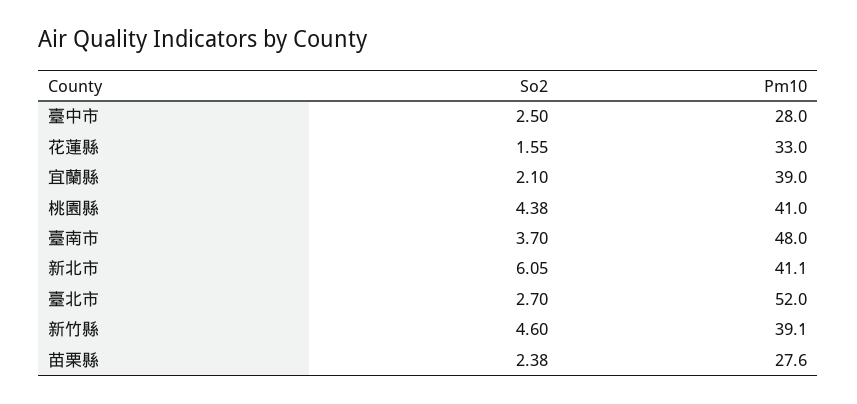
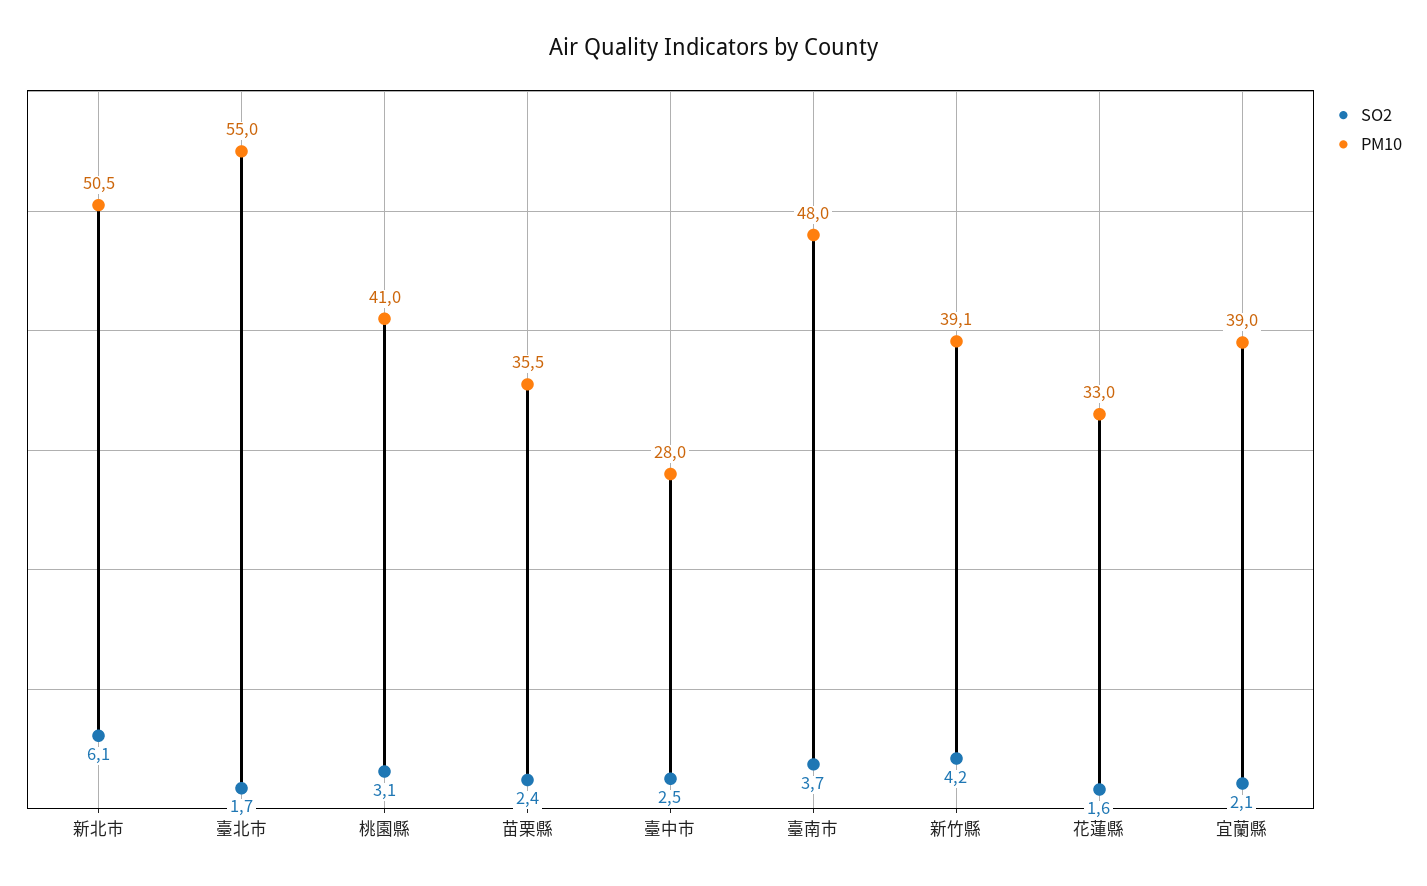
So2, 桃園縣: 4.38 -> 3.1
Pm10, 新北市: 41.1 -> 50.5
So2, 臺北市: 2.7 -> 1.7
Pm10, 臺北市: 52 -> 55
So2, 新竹縣: 4.6 -> 4.2
Pm10, 苗栗縣: 27.6 -> 35.5

